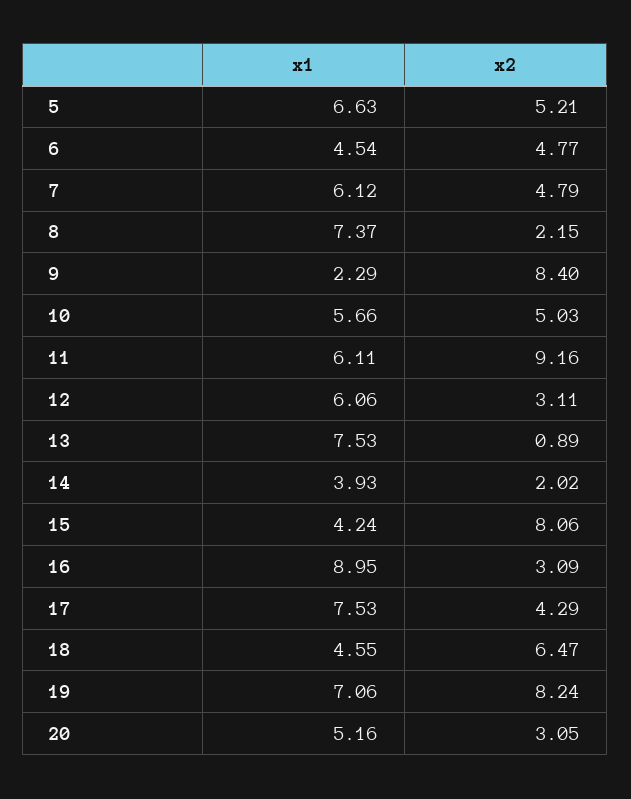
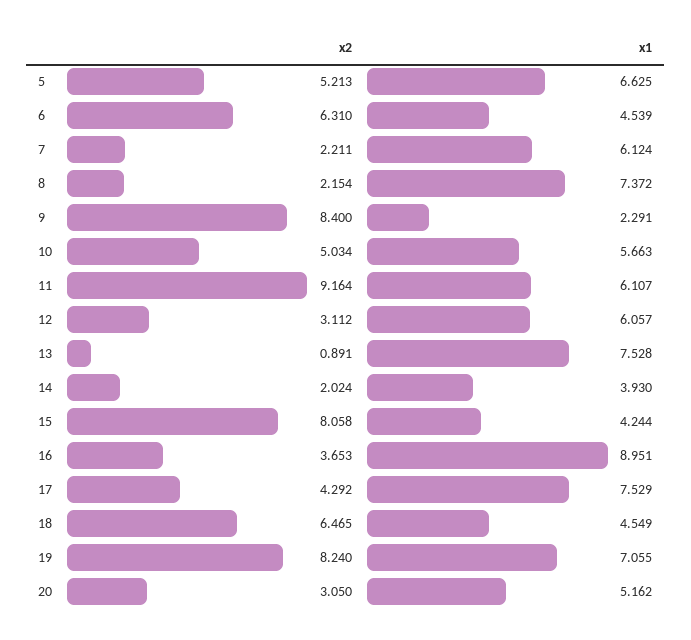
x2, 6: 4.77 -> 6.31
x2, 7: 4.79 -> 2.211
x2, 16: 3.09 -> 3.653

